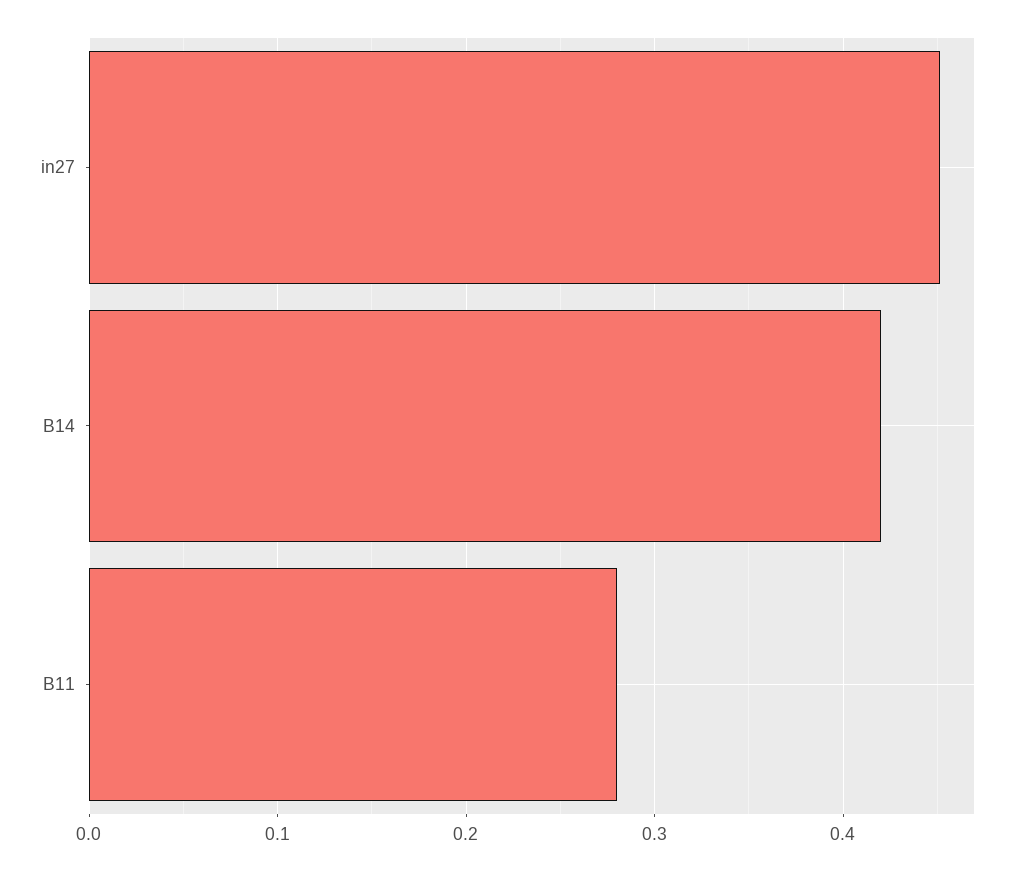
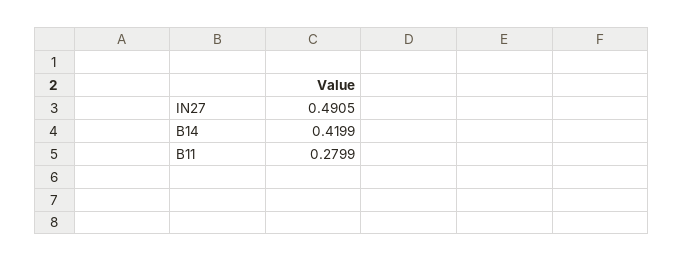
in27: 0.45 -> 0.4905

